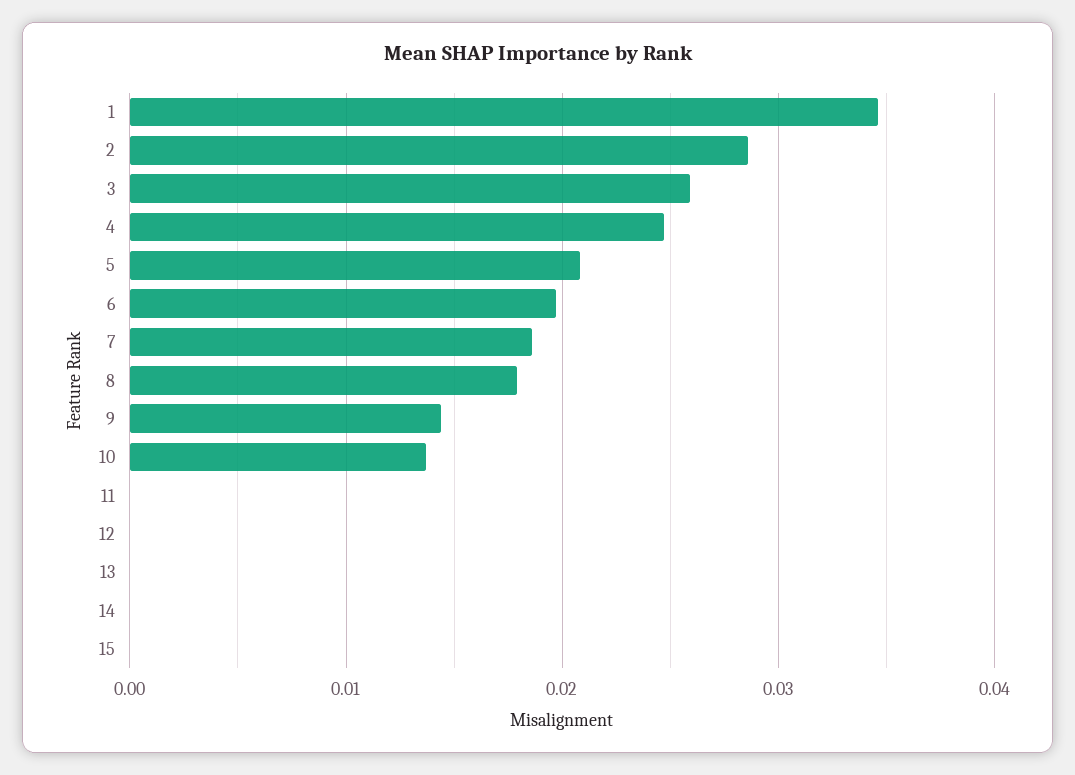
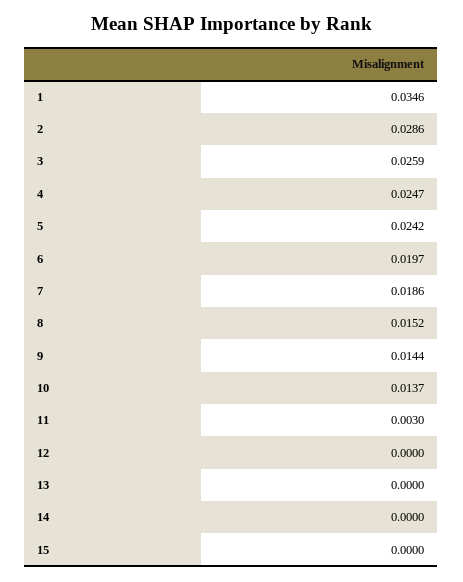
5: 0.021 -> 0.0242
8: 0.018 -> 0.0152
11: 0 -> 0.003

